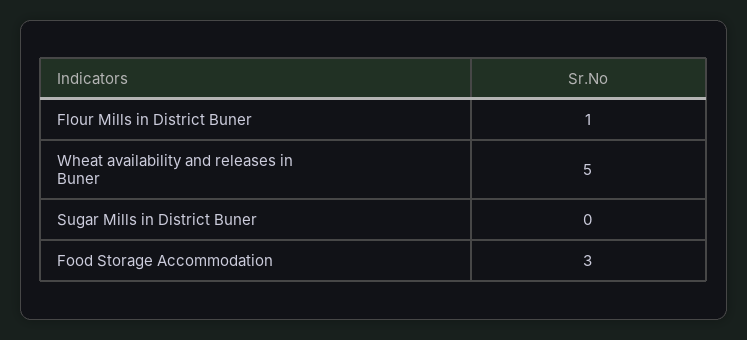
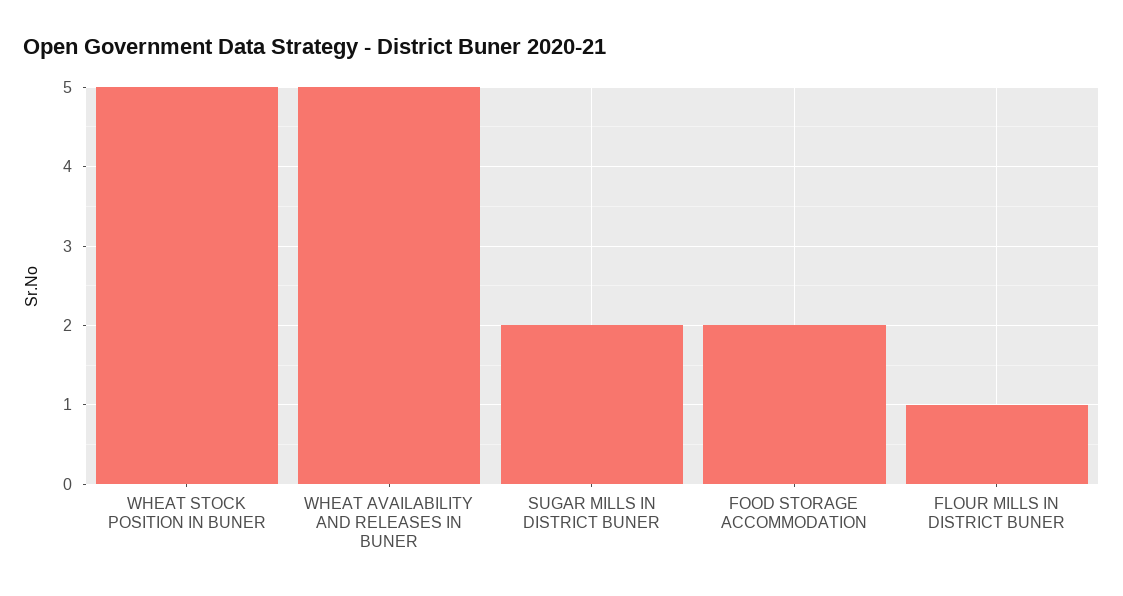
Sugar Mills in District Buner: 0 -> 2
Food Storage Accommodation: 3 -> 2
WHEAT STOCK POSITION IN BUNER: none -> 5

